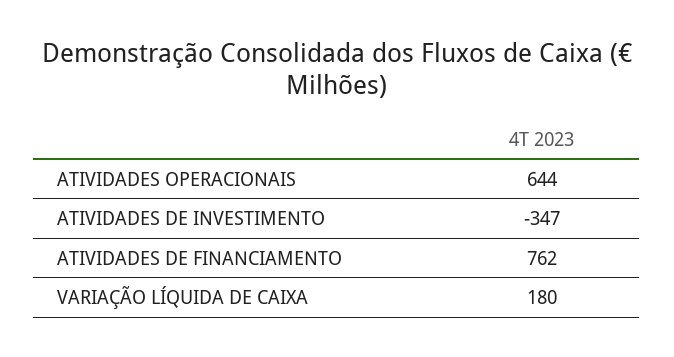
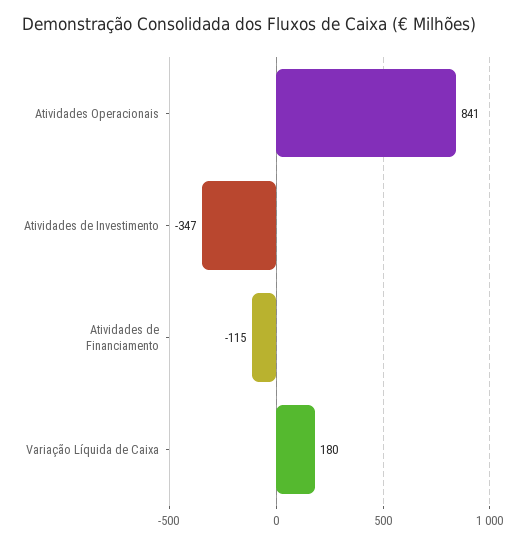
ATIVIDADES OPERACIONAIS: 644 -> 841
ATIVIDADES DE FINANCIAMENTO: 762 -> -115

